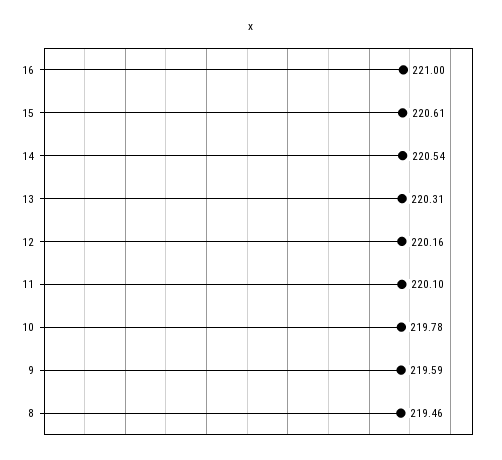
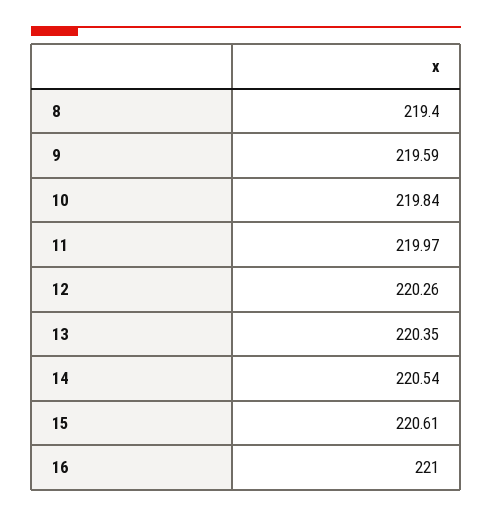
13: 220.31 -> 220.35
12: 220.16 -> 220.26
11: 220.1 -> 219.97
10: 219.78 -> 219.84
8: 219.46 -> 219.4

